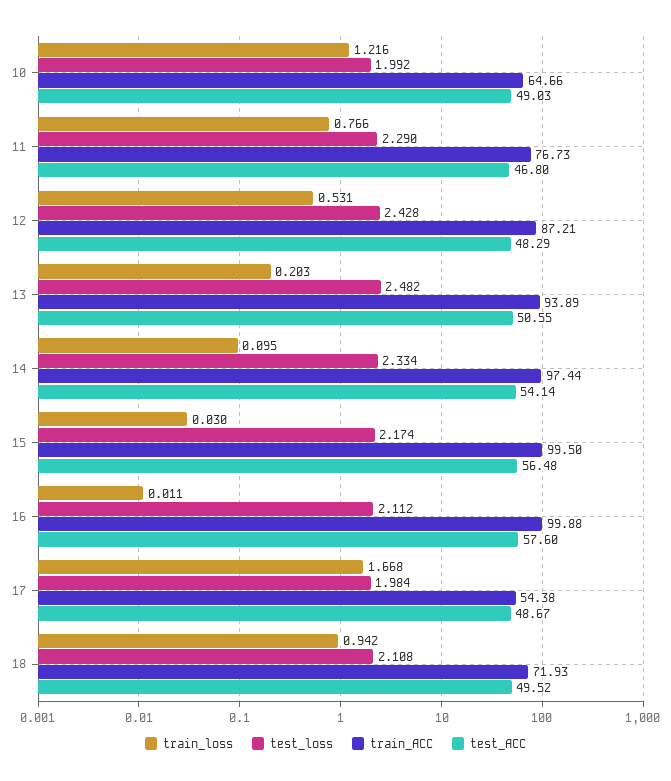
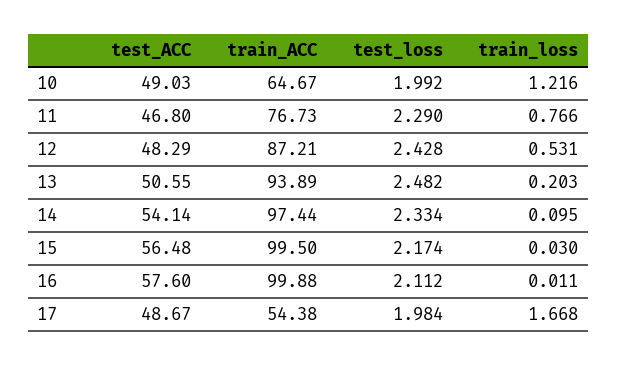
train_ACC, 10: 64.66 -> 64.67
train_loss, 18: 0.942 -> none
test_loss, 18: 2.108 -> none
train_ACC, 18: 71.93 -> none
test_ACC, 18: 49.52 -> none

